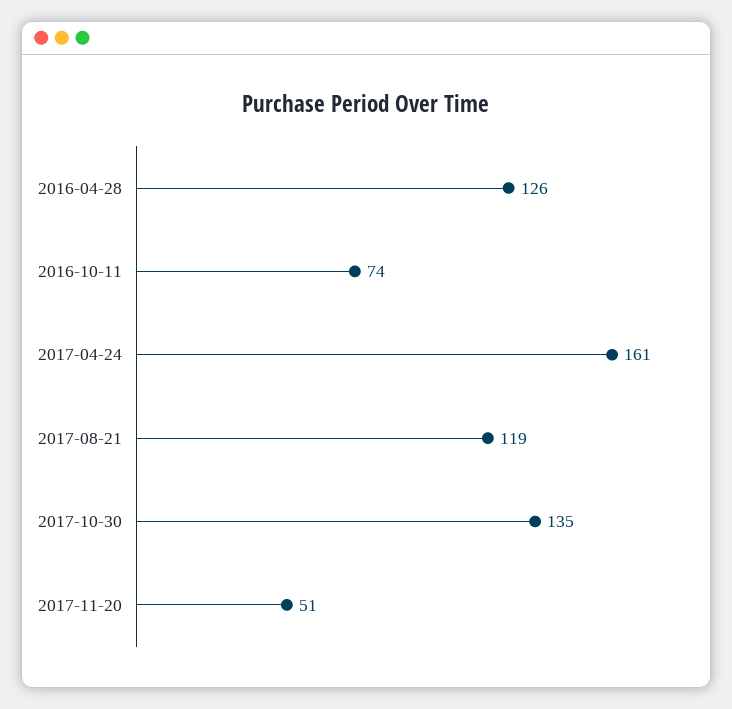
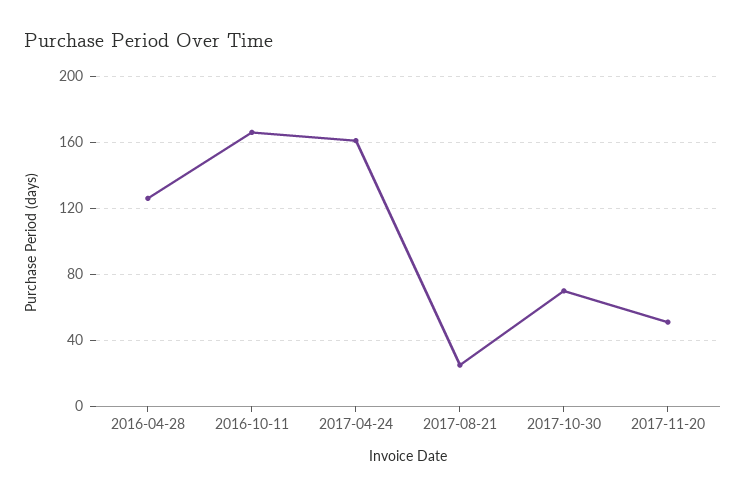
2016-10-11: 74 -> 165
2017-08-21: 119 -> 25
2017-10-30: 135 -> 70

